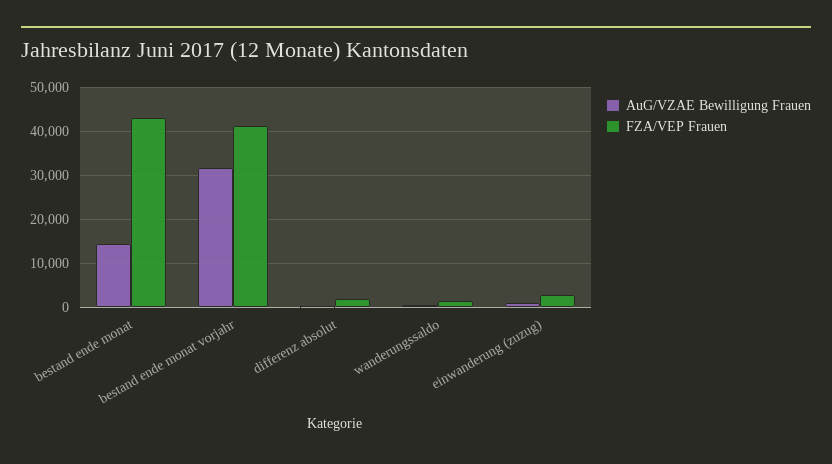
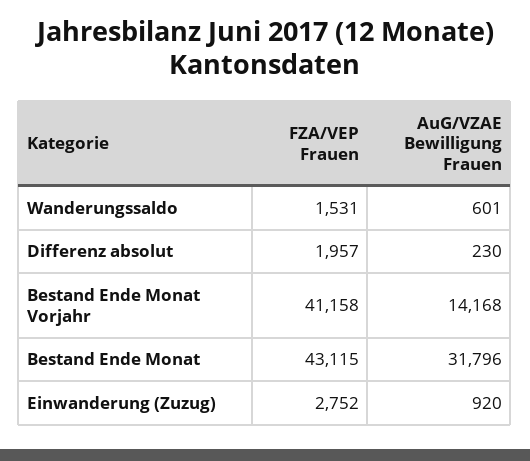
AuG/VZAE Bewilligung Frauen, bestand ende monat: 14000 -> 31796
AuG/VZAE Bewilligung Frauen, bestand ende monat vorjahr: 32000 -> 14168

